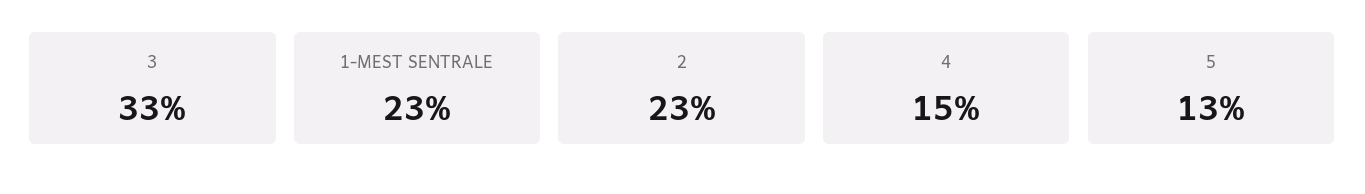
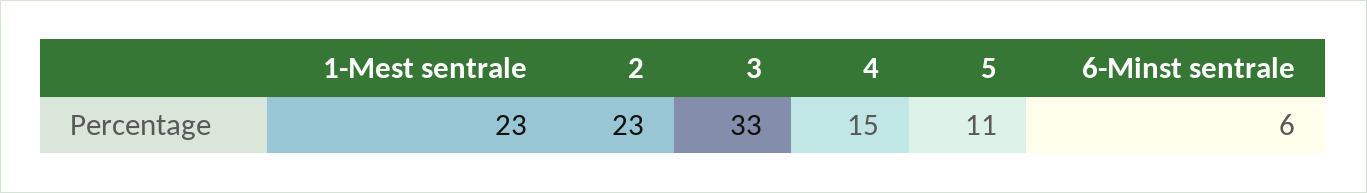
5: 13 -> 11
6-Minst sentrale: none -> 6

